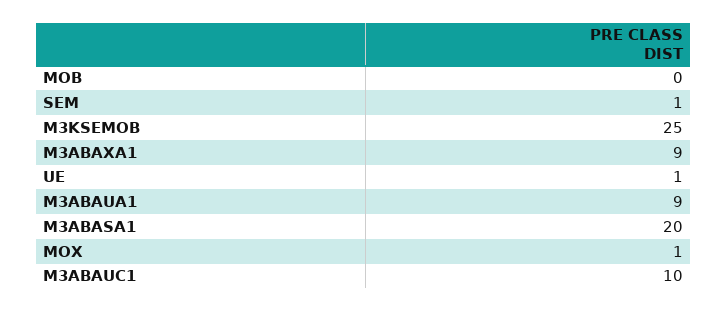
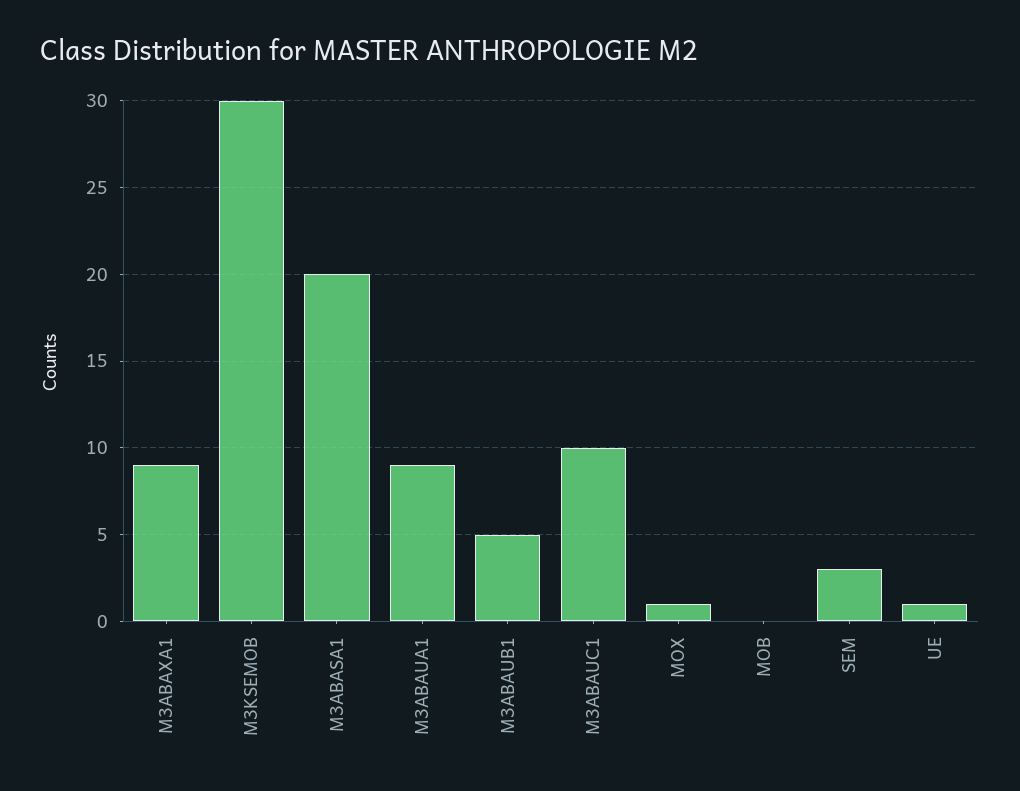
SEM: 1 -> 3
M3KSEMOB: 25 -> 30
M3ABAUB1: none -> 5

